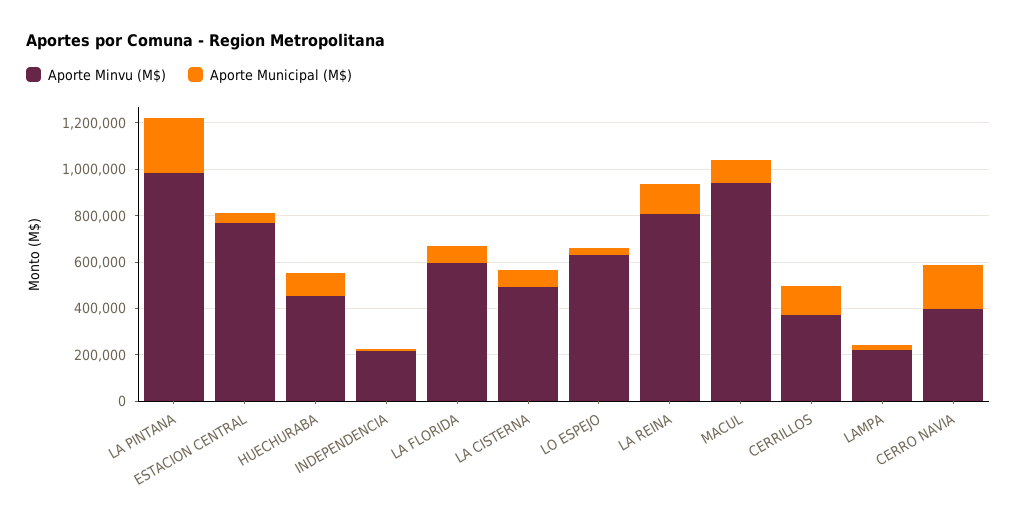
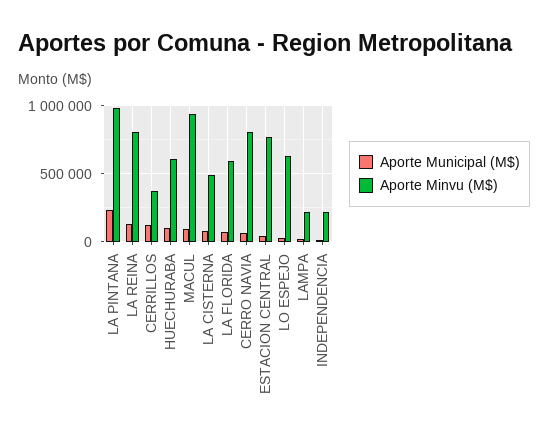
Aporte Minvu (M$), HUECHURABA: 450000 -> 600000
Aporte Minvu (M$), CERRO NAVIA: 400000 -> 800000
Aporte Municipal (M$), CERRO NAVIA: 200000 -> 50000

